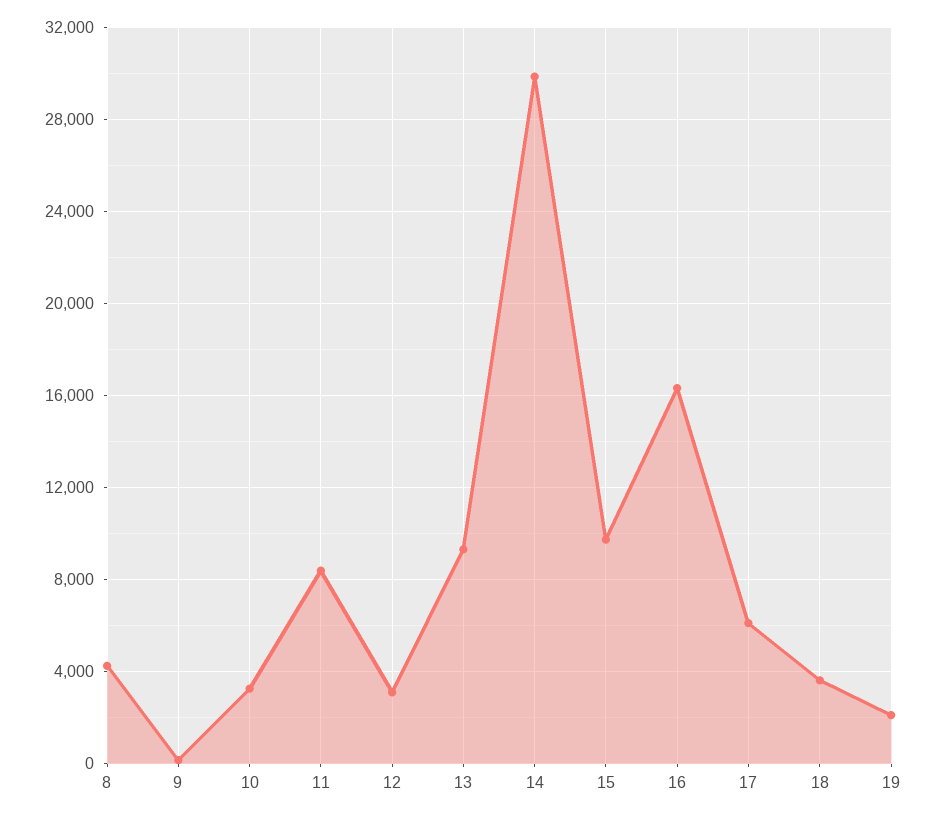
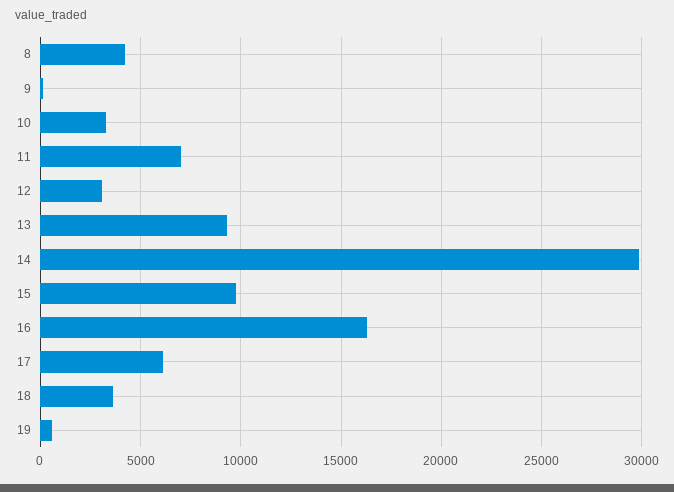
11: 8500 -> 7000
19: 2000 -> 500

